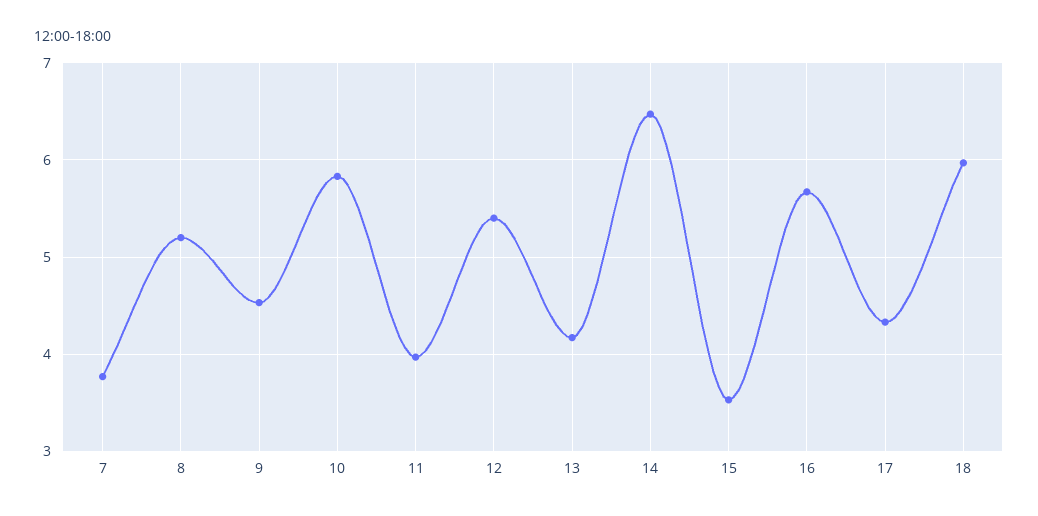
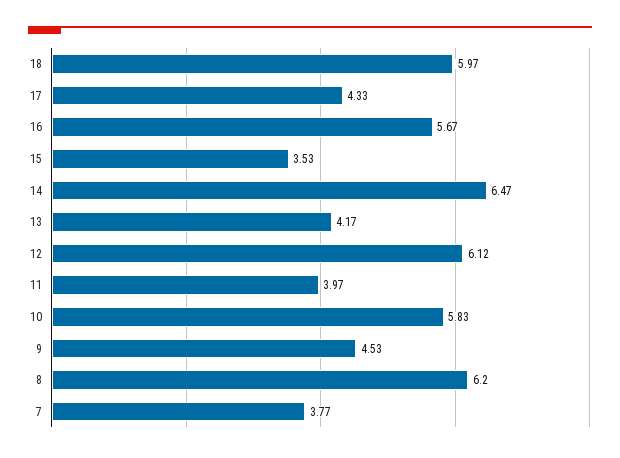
8: 5.2 -> 6.2
12: 5.4 -> 6.12

